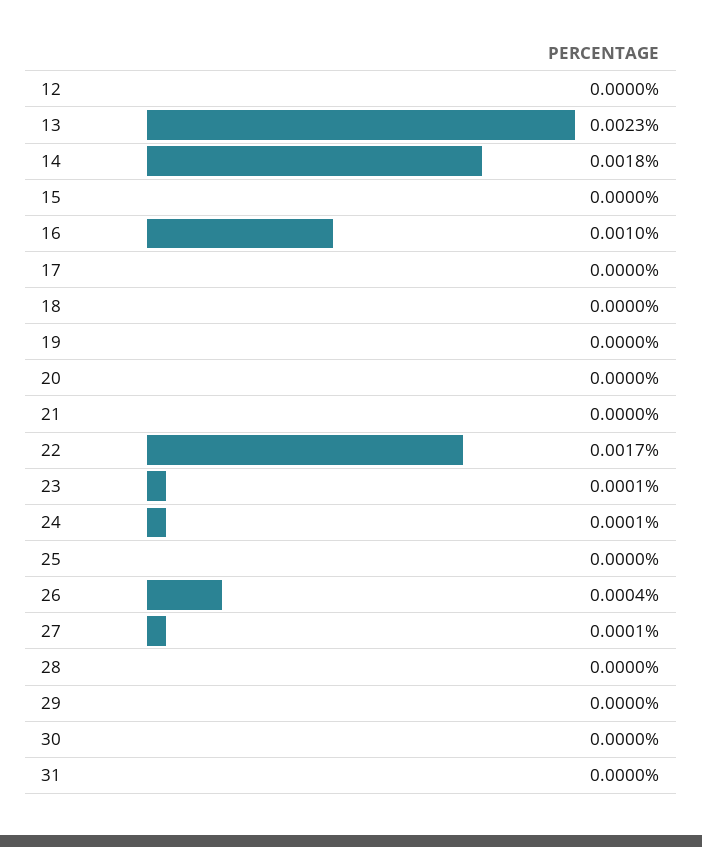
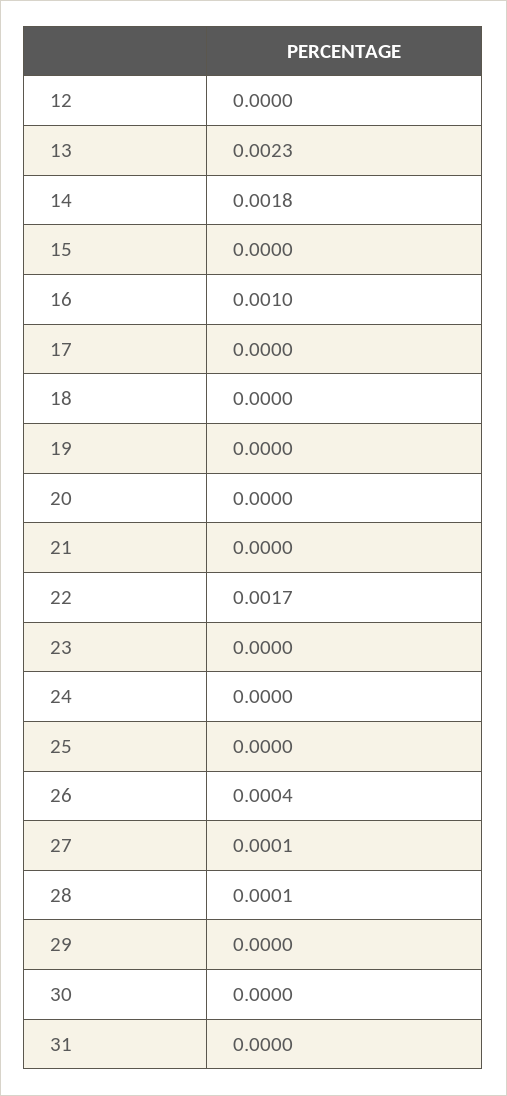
23: 0.0001 -> 0
24: 0.0001 -> 0
28: 0 -> 0.0001

